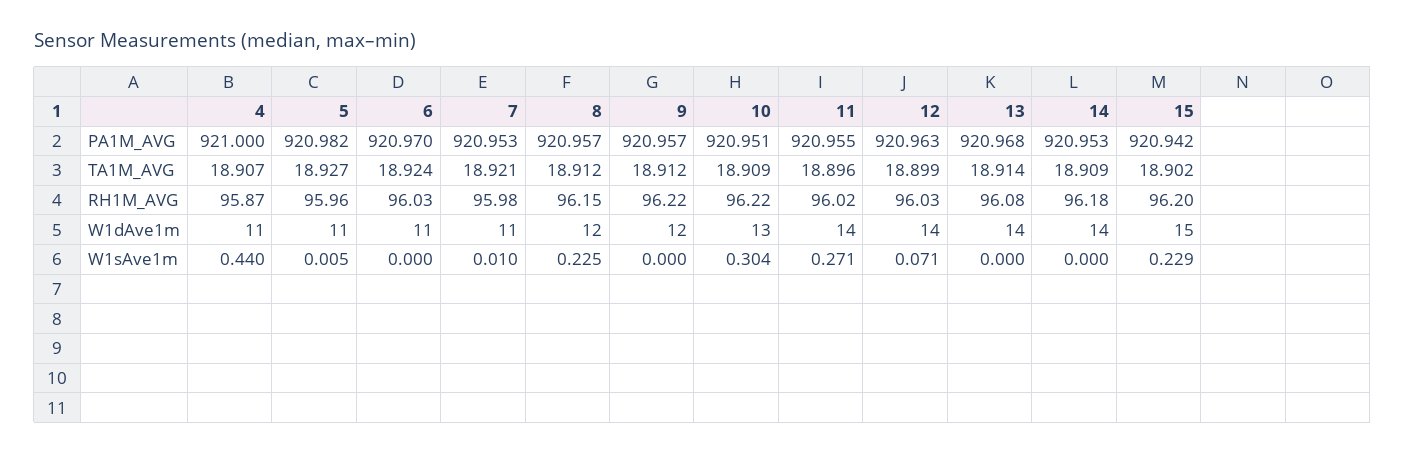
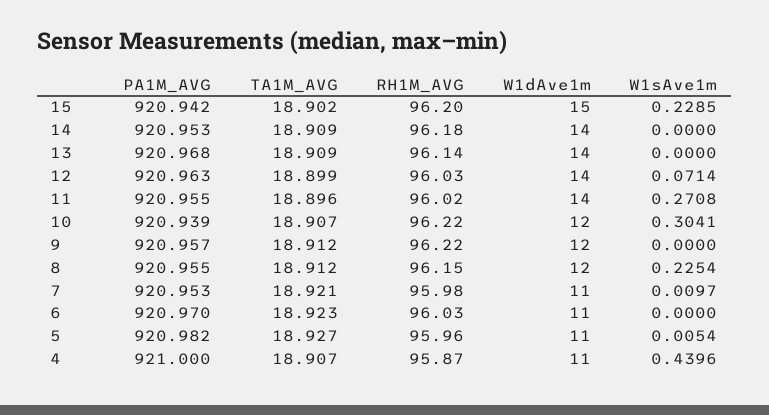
8, PA1M_AVG: 920.957 -> 920.955
10, PA1M_AVG: 920.951 -> 920.939
6, TA1M_AVG: 18.924 -> 18.923
10, TA1M_AVG: 18.909 -> 18.907
13, TA1M_AVG: 18.914 -> 18.909
13, RH1M_AVG: 96.08 -> 96.14
10, W1dAve1m: 13 -> 12

